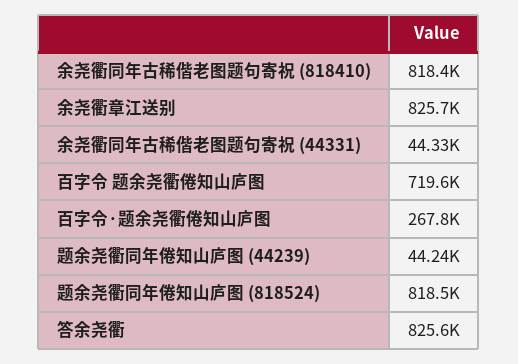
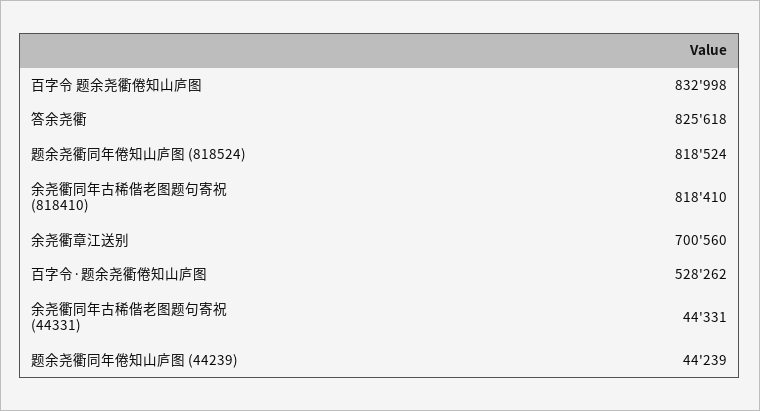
余尧衢章江送别: 825700 -> 700560
百字令 题余尧衢倦知山庐图: 719600 -> 832998
百字令·题余尧衢倦知山庐图: 267800 -> 528262

